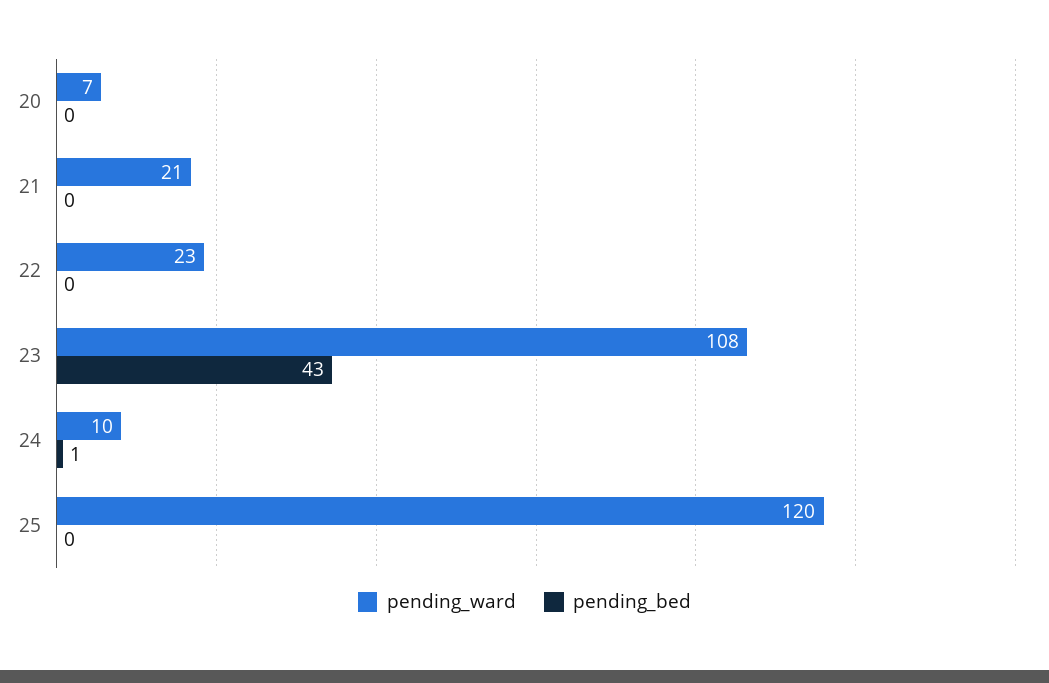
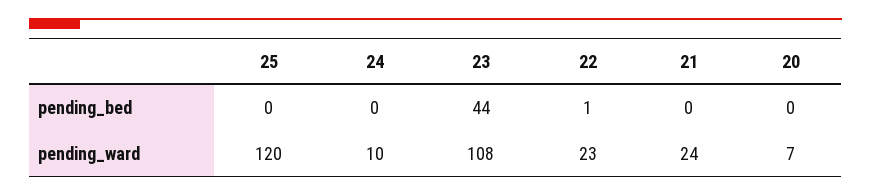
pending_ward, 21: 21 -> 24
pending_bed, 22: 0 -> 1
pending_bed, 23: 43 -> 44
pending_bed, 24: 1 -> 0

